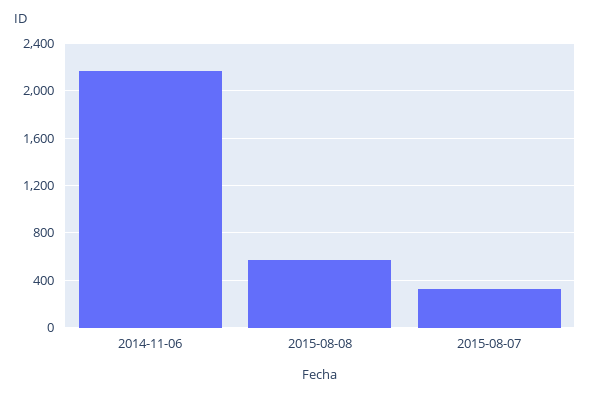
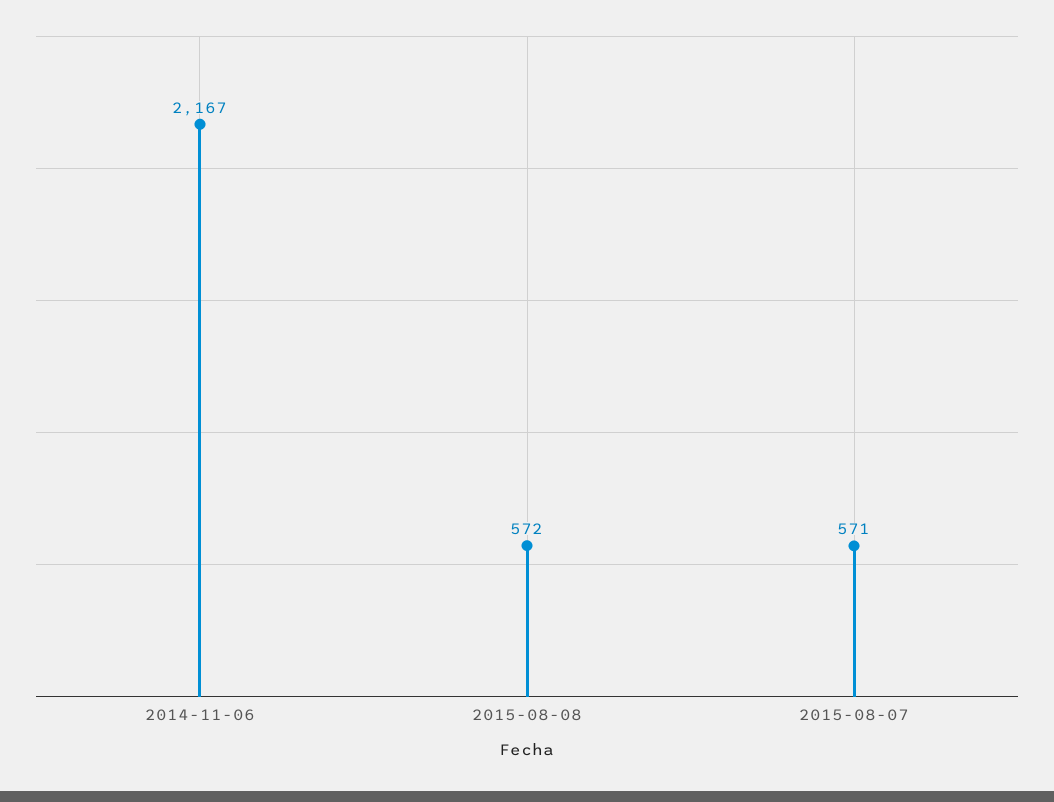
2015-08-07: 300 -> 571

